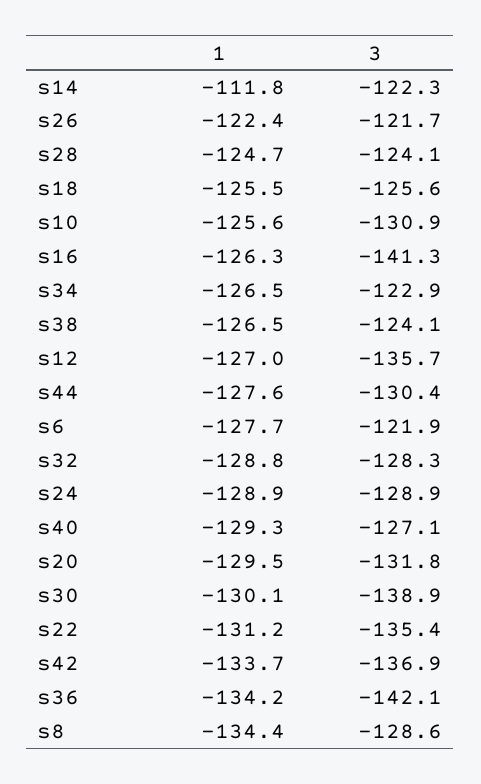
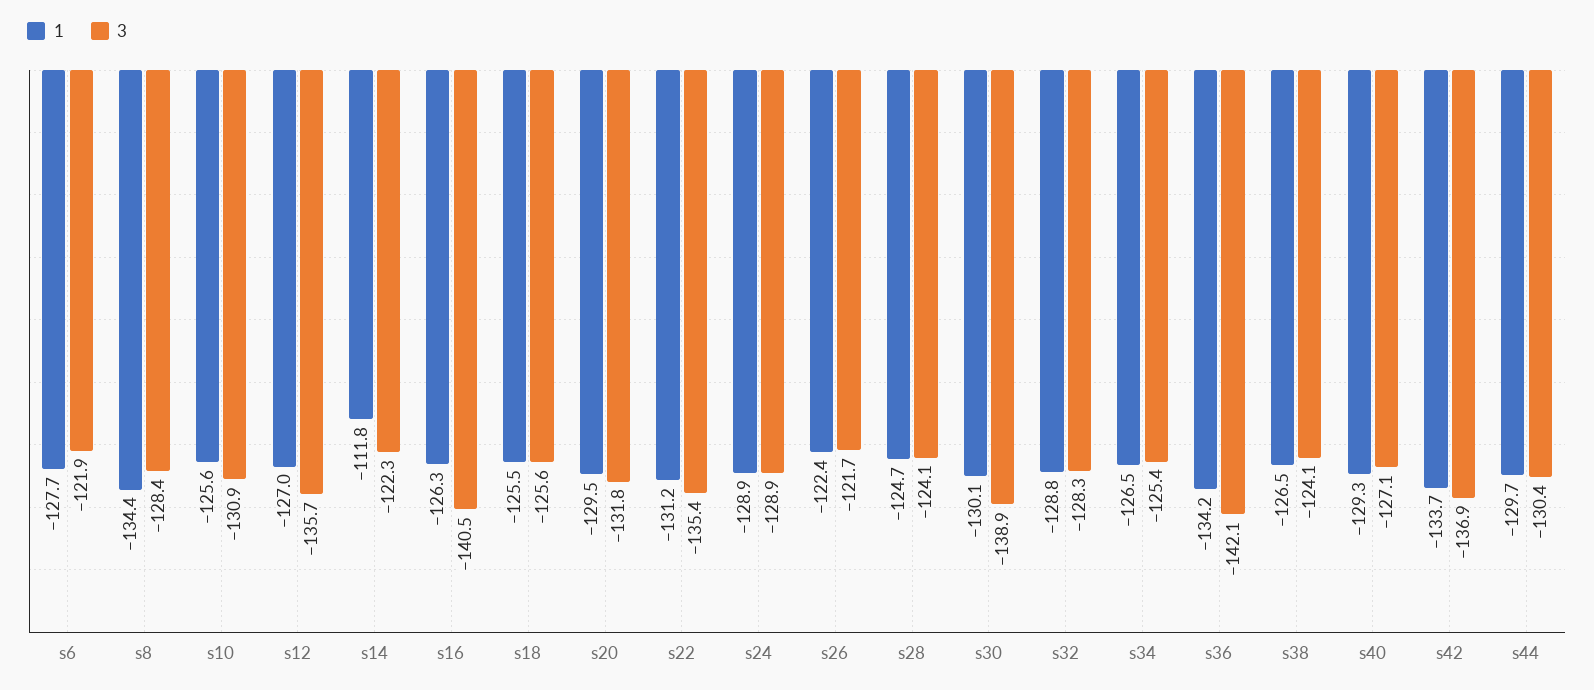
3, s16: -141.3 -> -140.5
3, s34: -122.9 -> -125.4
1, s44: -127.6 -> -129.7
3, s8: -128.6 -> -128.4

